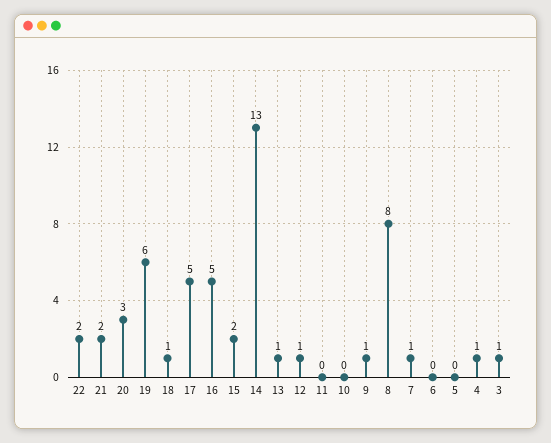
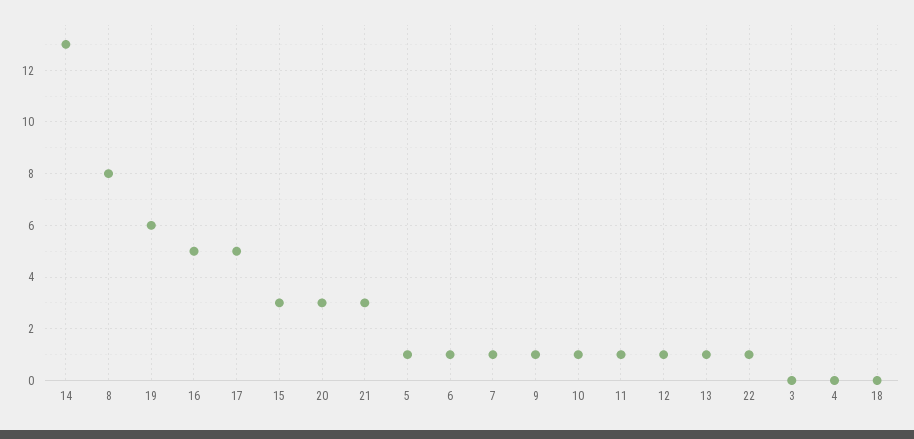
22: 2 -> 1
21: 2 -> 3
18: 1 -> 0
15: 2 -> 3
11: 0 -> 1
10: 0 -> 1
6: 0 -> 1
5: 0 -> 1
4: 1 -> 0
3: 1 -> 0

